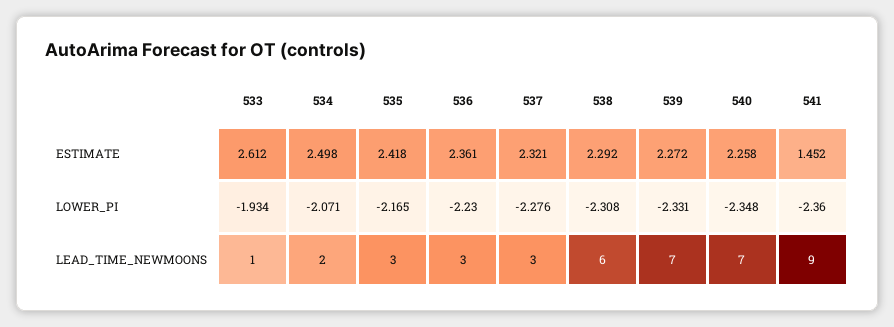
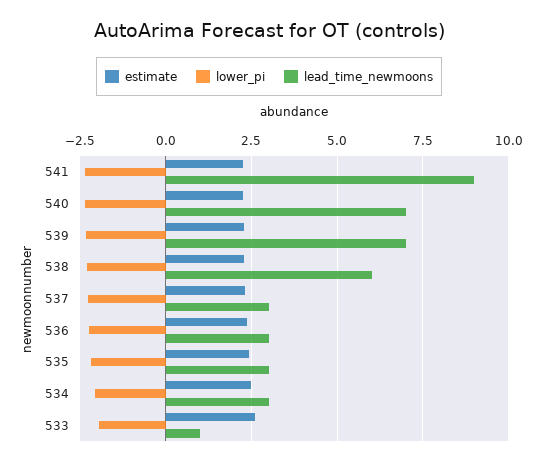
ESTIMATE, 541: 1.452 -> 2.25
LEAD_TIME_NEWMOONS, 534: 2 -> 3

